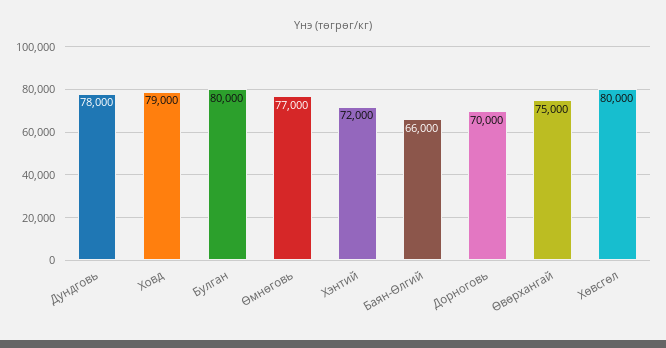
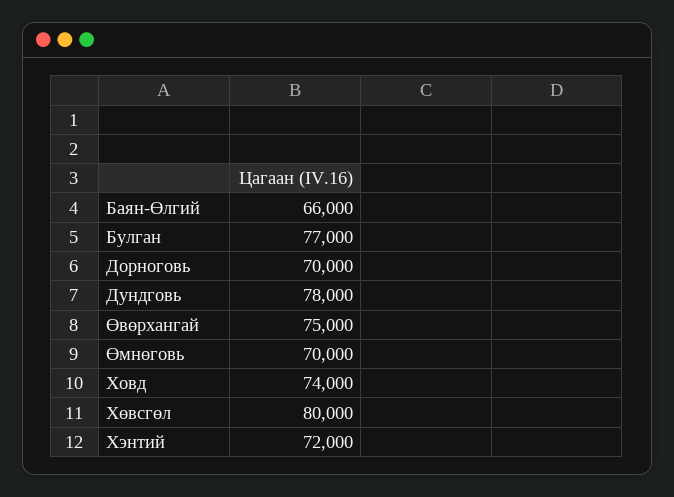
Ховд: 79000 -> 74000
Булган: 80000 -> 77000
Өмнөговь: 77000 -> 70000

